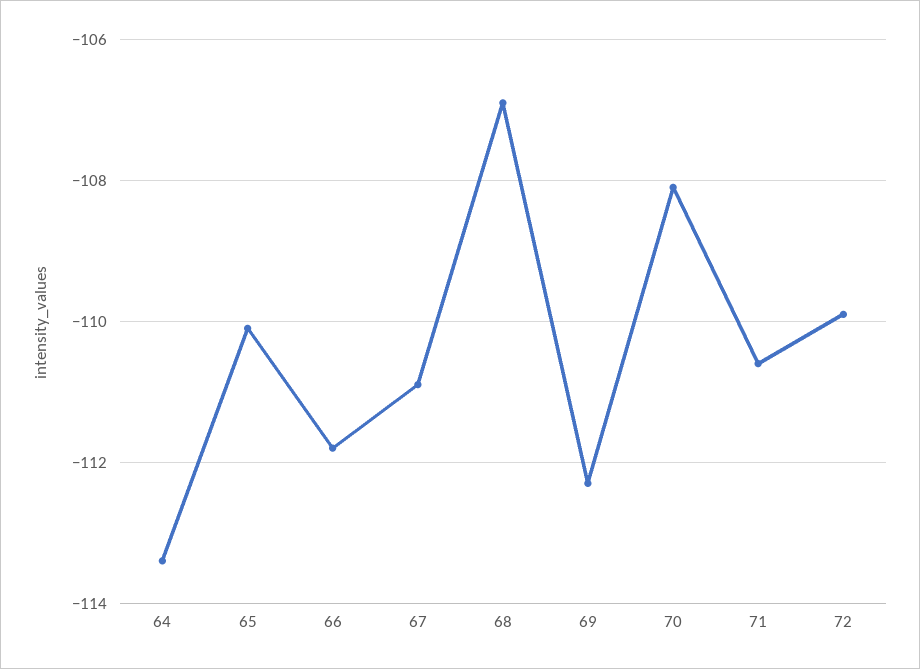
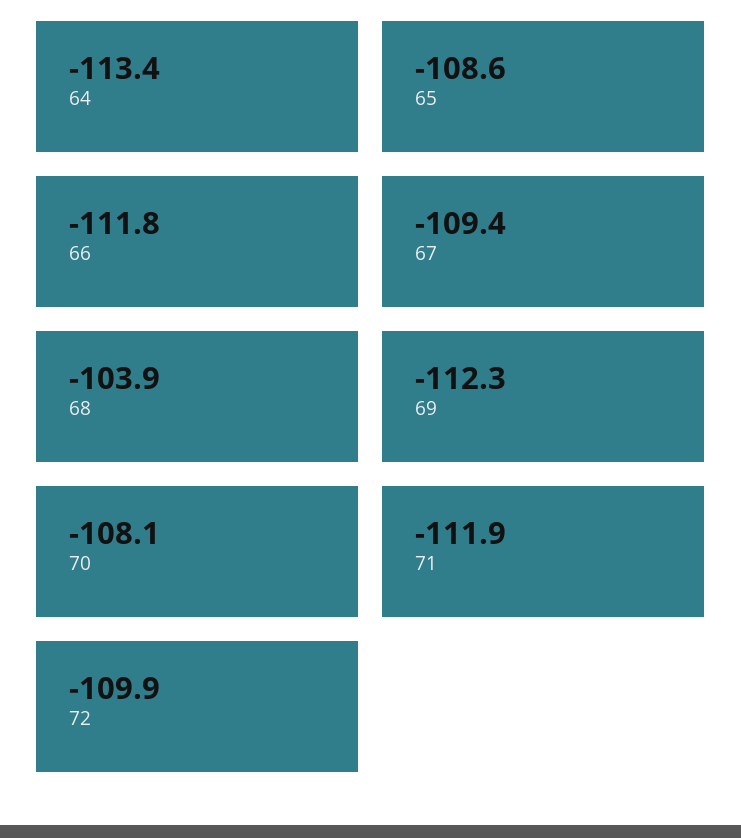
65: -110 -> -108.6
67: -111 -> -109.4
68: -107 -> -103.9
71: -110.5 -> -111.9

